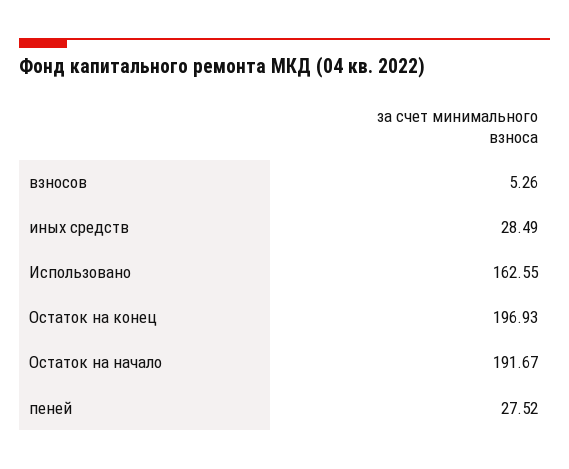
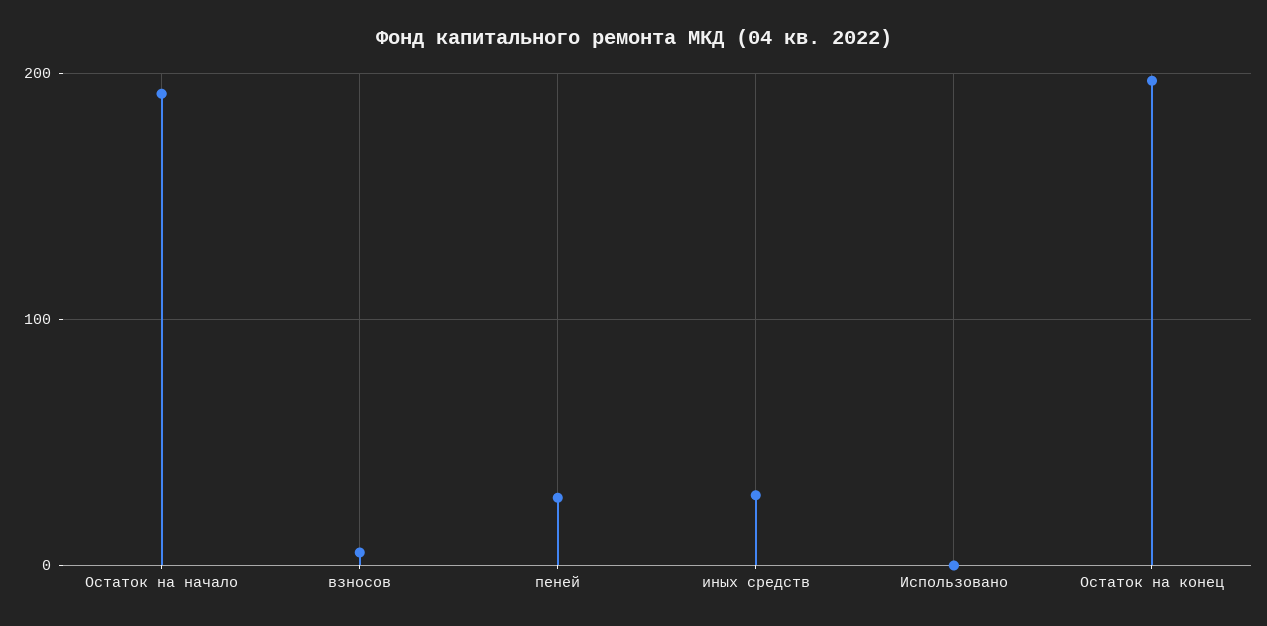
Использовано: 162.55 -> 0

